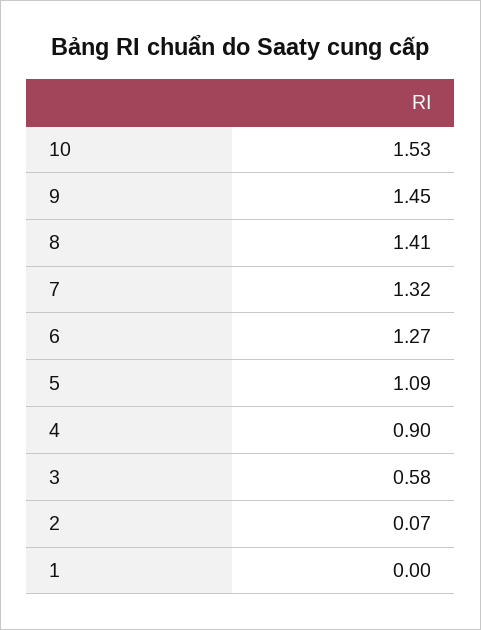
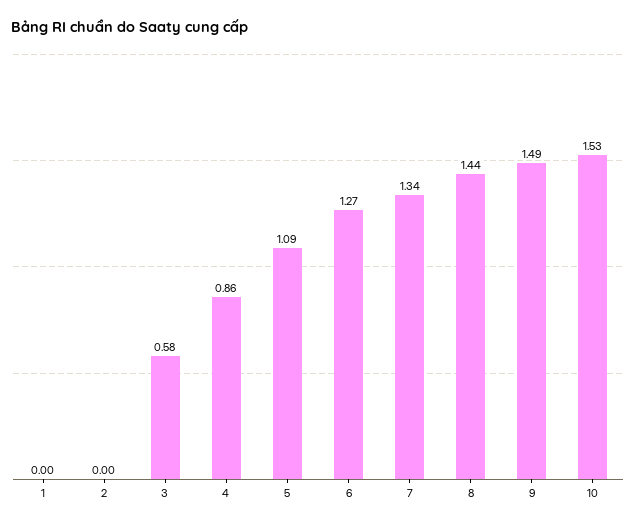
9: 1.45 -> 1.49
8: 1.41 -> 1.44
7: 1.32 -> 1.34
4: 0.9 -> 0.86
2: 0.07 -> 0

